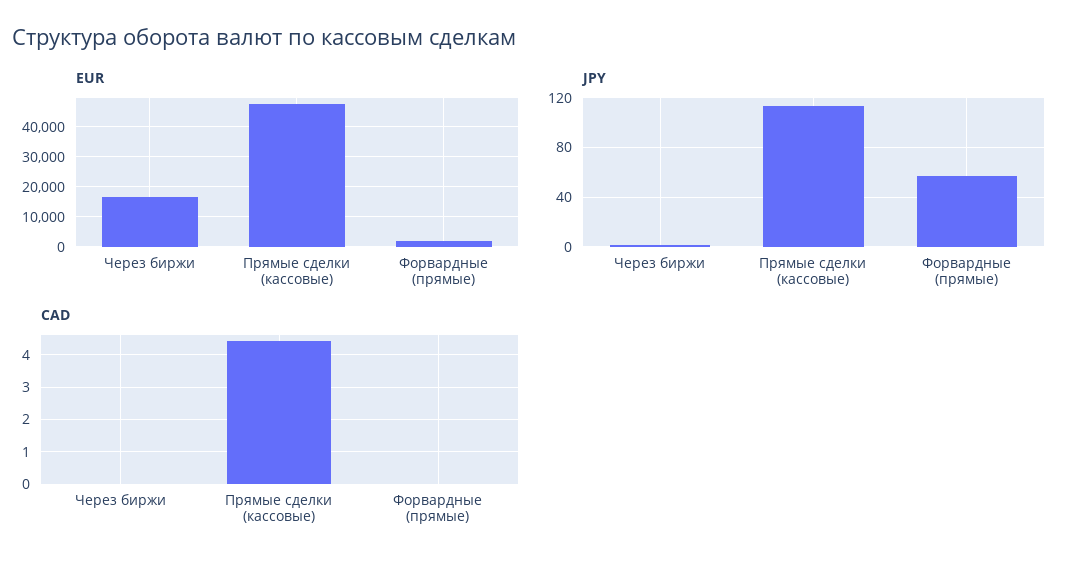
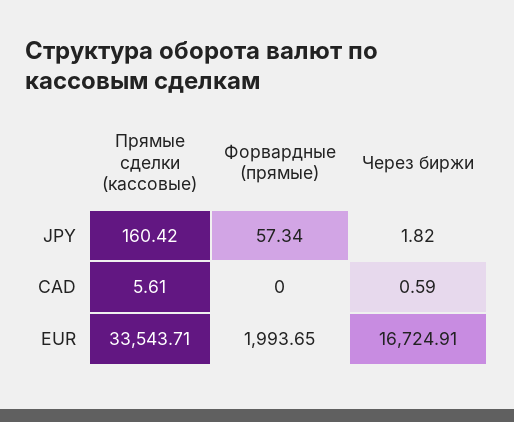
EUR, Прямые сделки (кассовые): 48000 -> 33543.71
JPY, Прямые сделки (кассовые): 115 -> 160.42
CAD, Через биржи: 0 -> 0.59
CAD, Прямые сделки (кассовые): 4.4 -> 5.61

